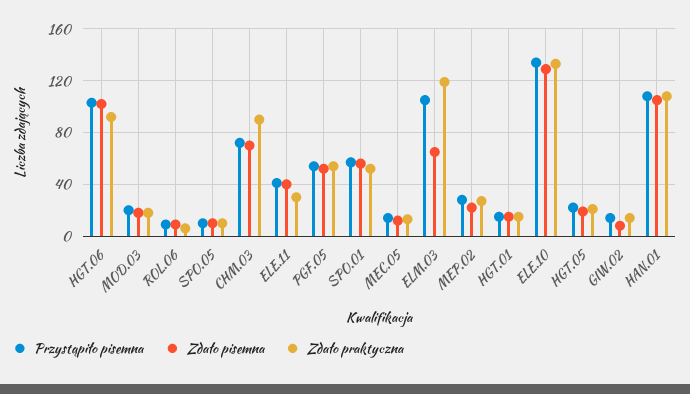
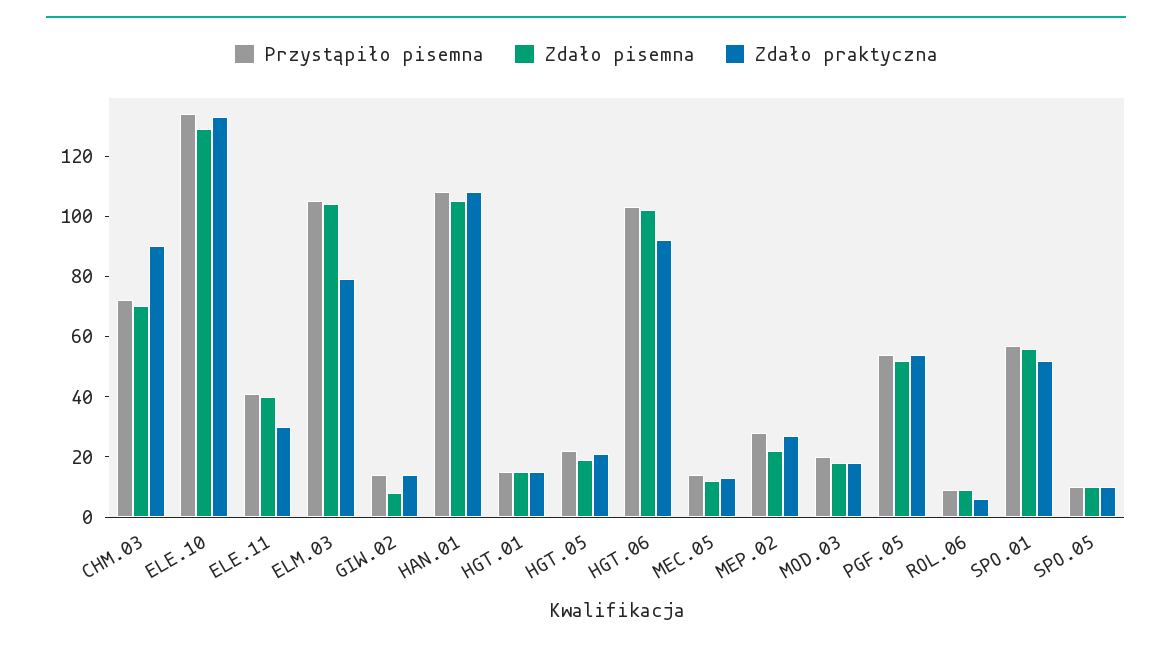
Zdało pisemna, ELM.03: 65 -> 105
Zdało praktyczna, ELM.03: 120 -> 80

